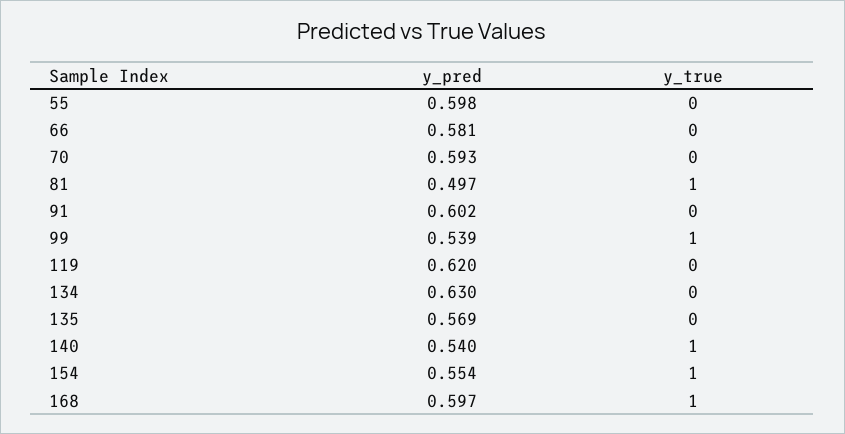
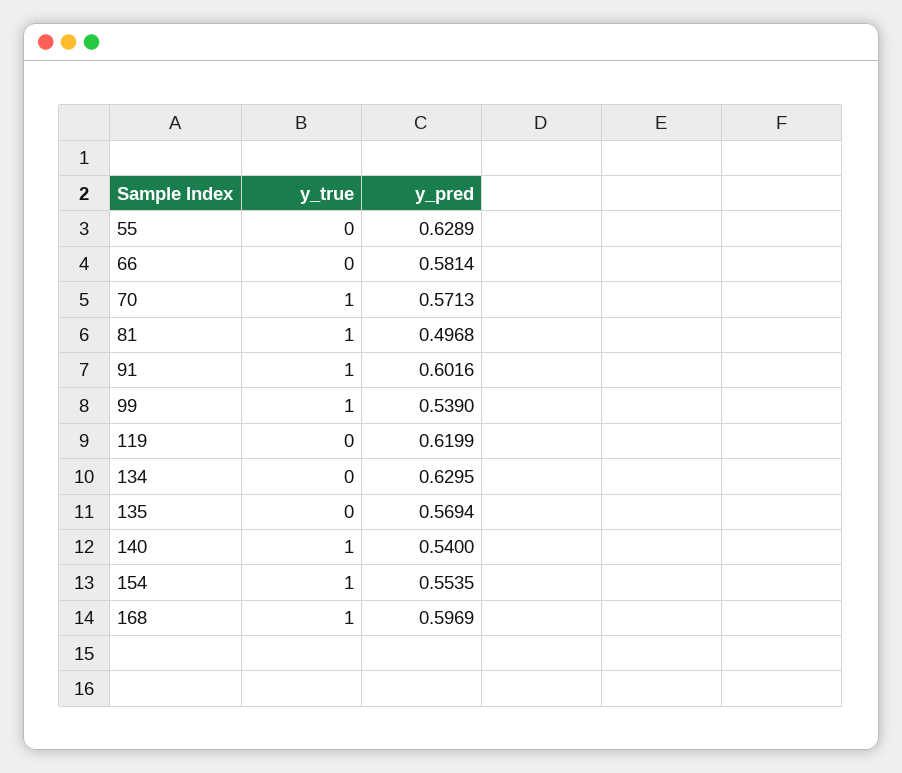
y_pred, 55: 0.598 -> 0.6289
y_pred, 70: 0.593 -> 0.5713
y_true, 70: 0 -> 1
y_true, 91: 0 -> 1

